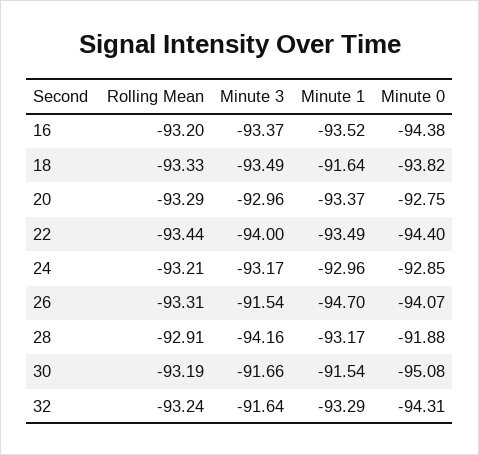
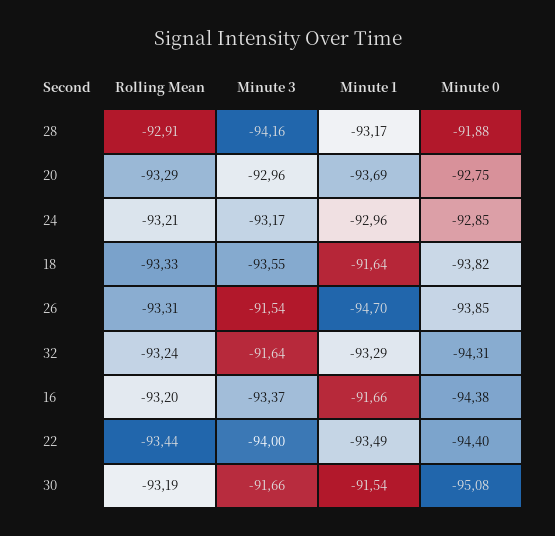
Minute 1, 16: -93.52 -> -91.66
Minute 3, 18: -93.49 -> -93.55
Minute 1, 20: -93.37 -> -93.69
Minute 0, 26: -94.07 -> -93.85

